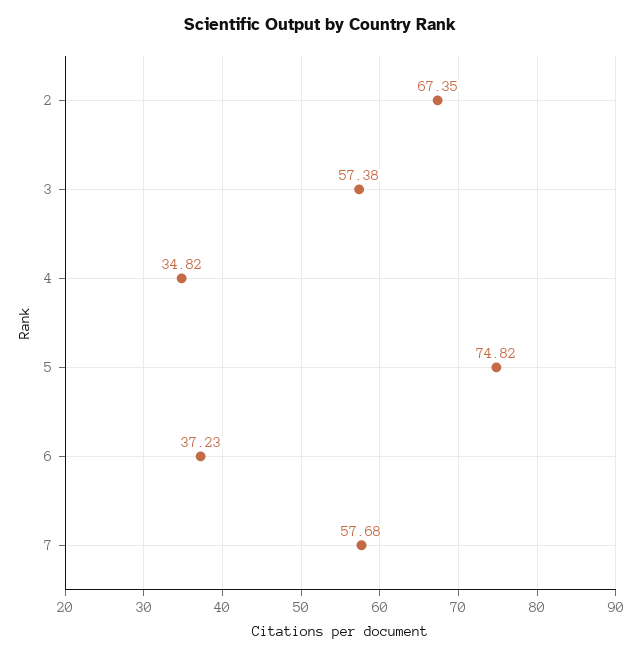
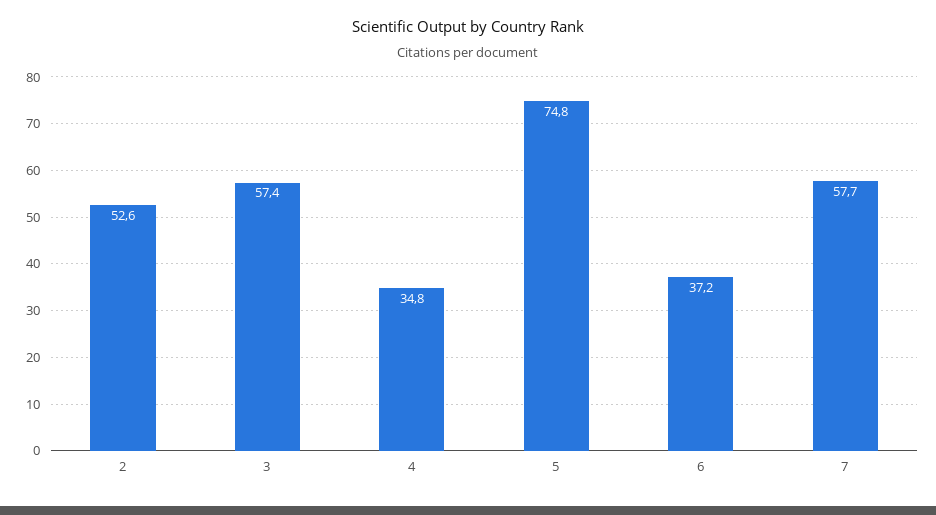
2: 67.35 -> 52.6

